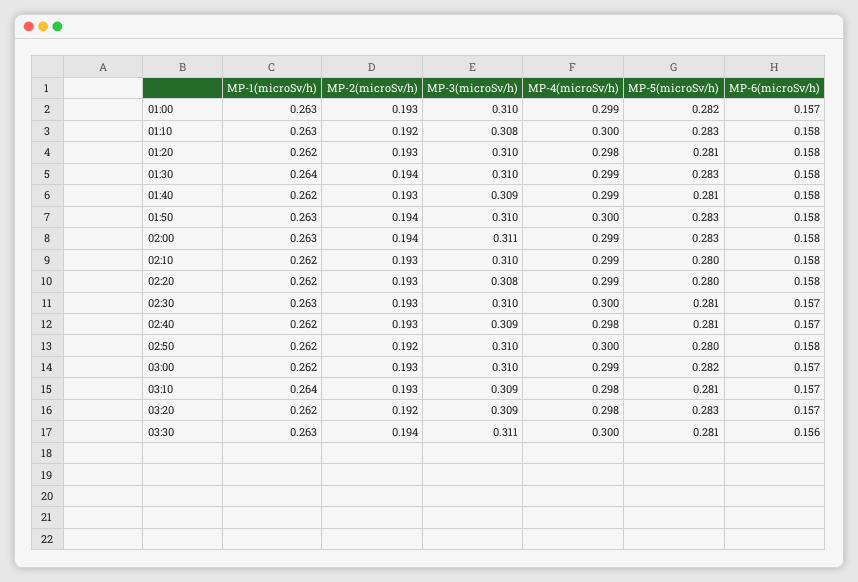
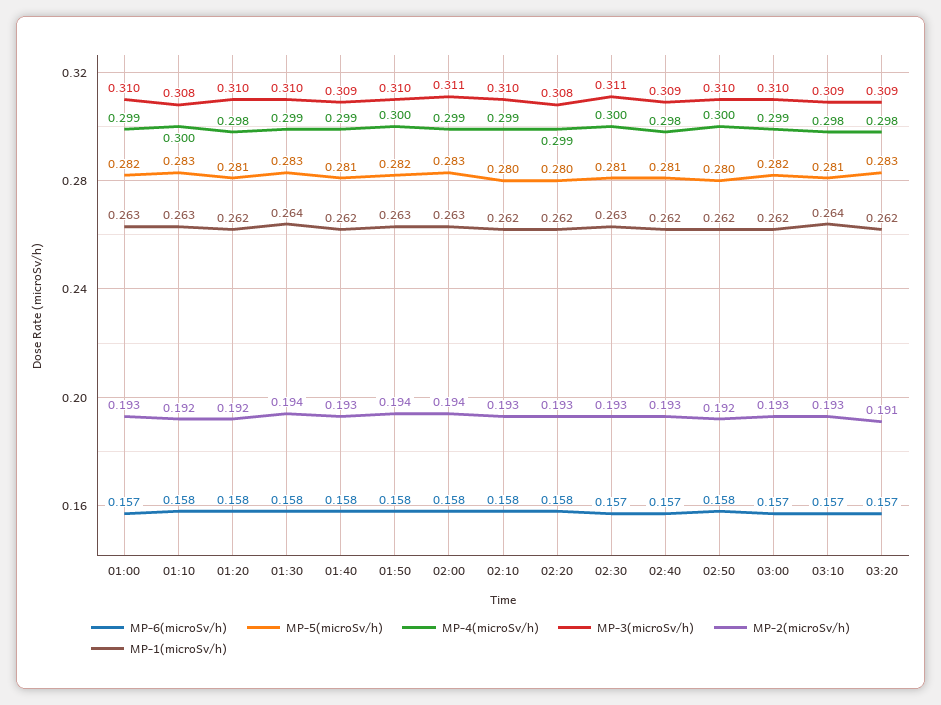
MP-2(microSv/h), 01:20: 0.193 -> 0.192
MP-5(microSv/h), 01:50: 0.283 -> 0.282
MP-3(microSv/h), 02:30: 0.31 -> 0.311
MP-2(microSv/h), 03:20: 0.192 -> 0.191
MP-1(microSv/h), 03:30: 0.263 -> none
MP-2(microSv/h), 03:30: 0.194 -> none
MP-3(microSv/h), 03:30: 0.311 -> none
MP-4(microSv/h), 03:30: 0.3 -> none
MP-5(microSv/h), 03:30: 0.281 -> none
MP-6(microSv/h), 03:30: 0.156 -> none

